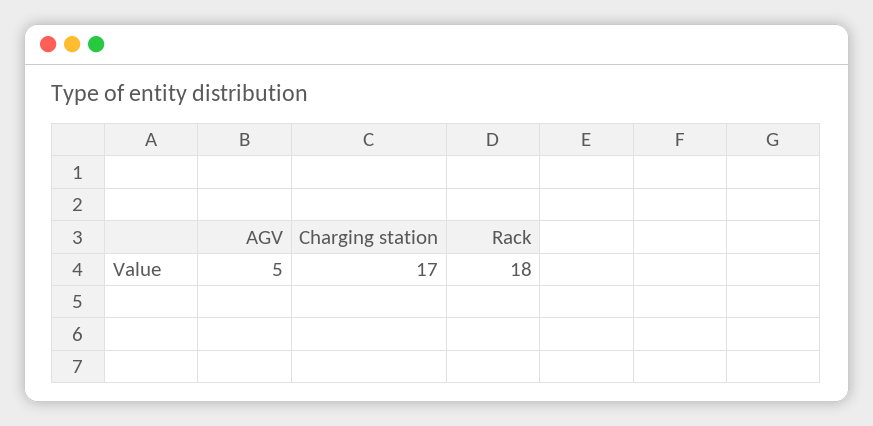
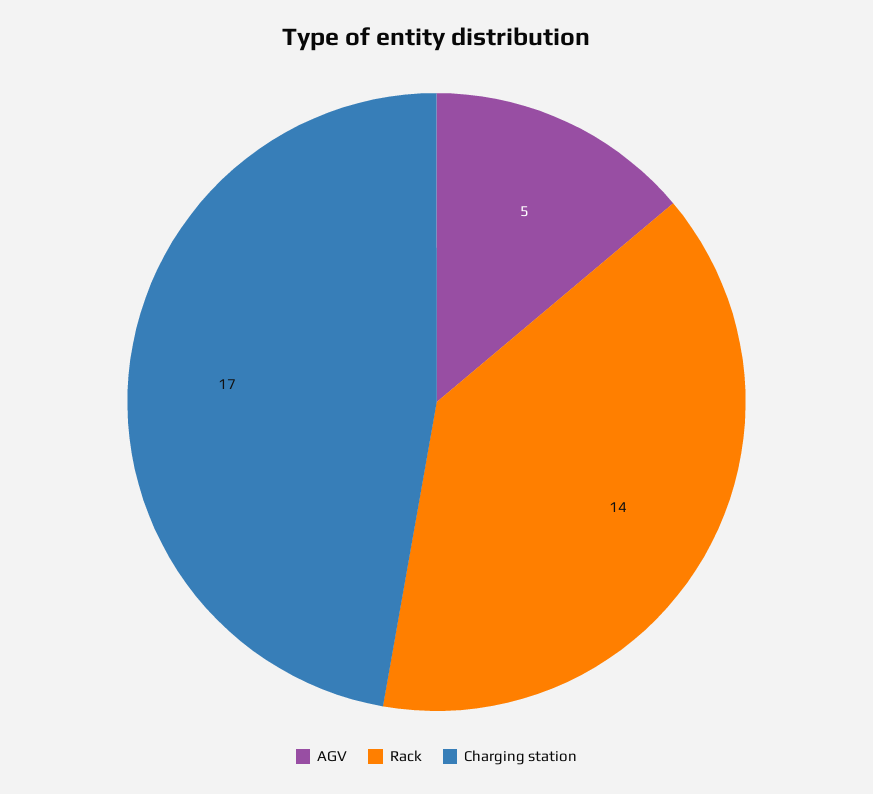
Rack: 18 -> 14

